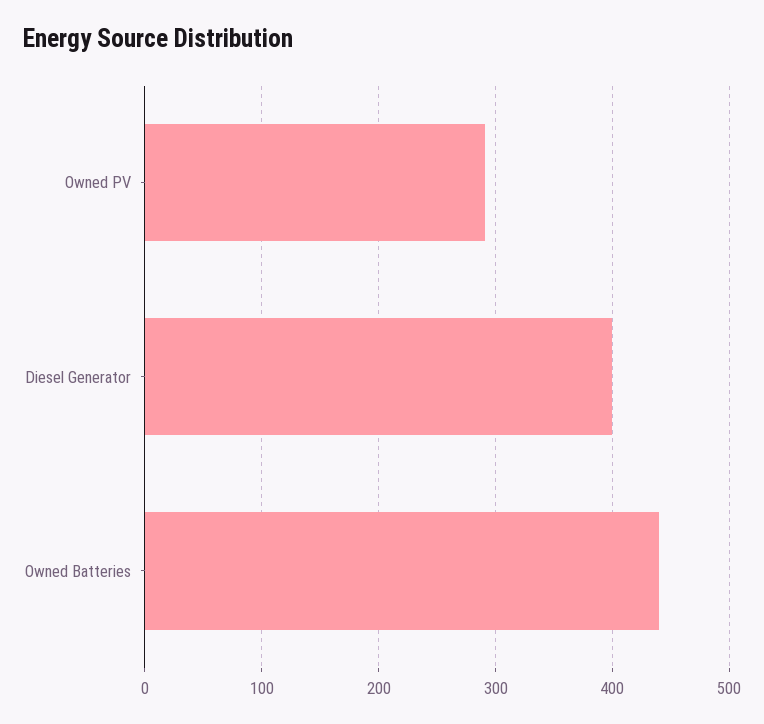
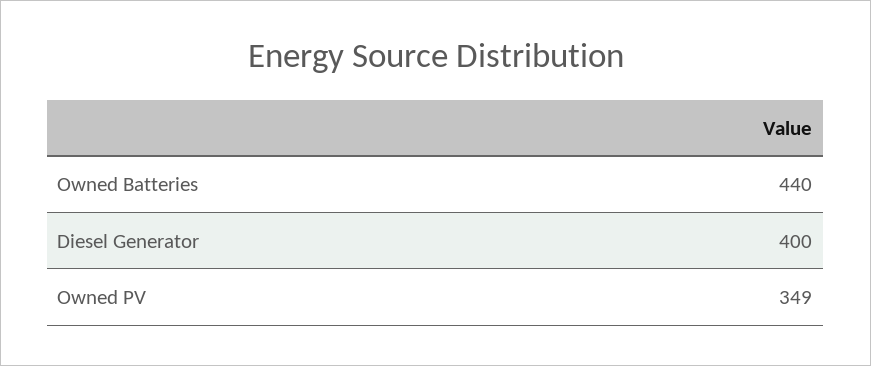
Owned PV: 290 -> 349

